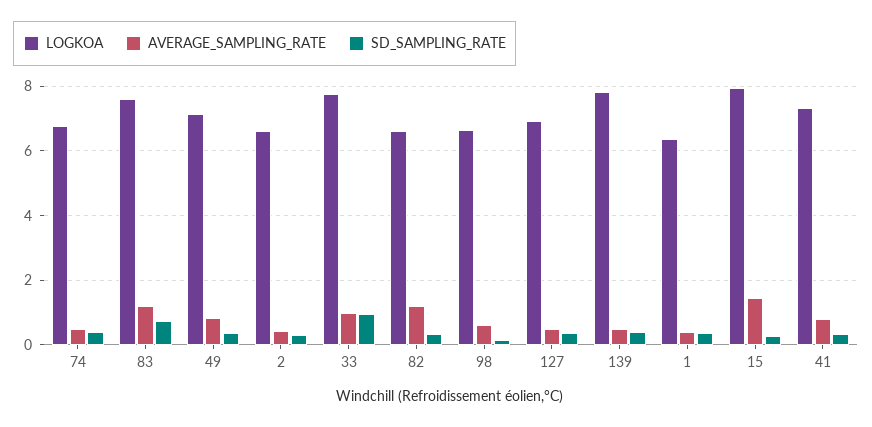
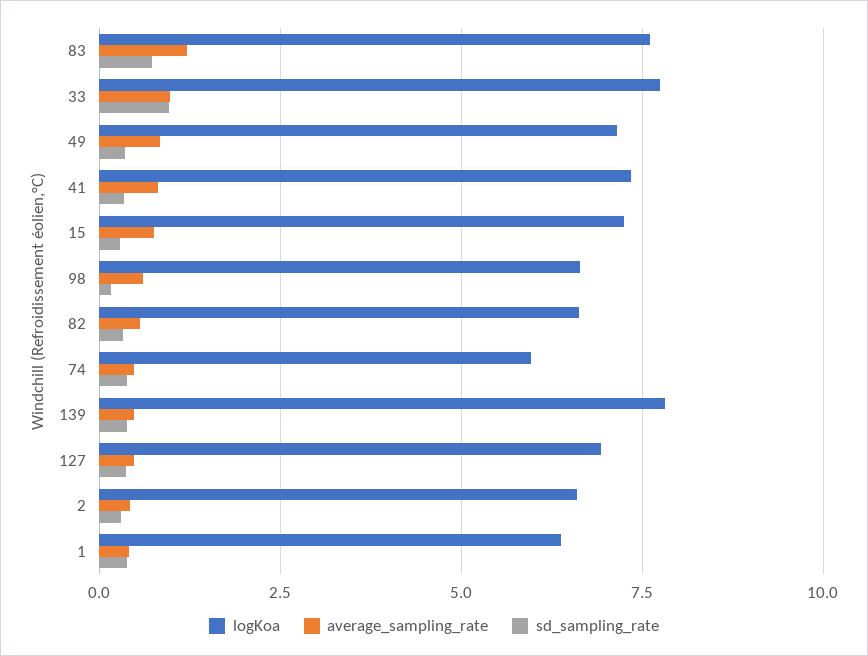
LOGKOA, 74: 6.8 -> 6
AVERAGE_SAMPLING_RATE, 82: 1.2 -> 0.5
LOGKOA, 15: 8 -> 7.25
AVERAGE_SAMPLING_RATE, 15: 1.4 -> 0.75

